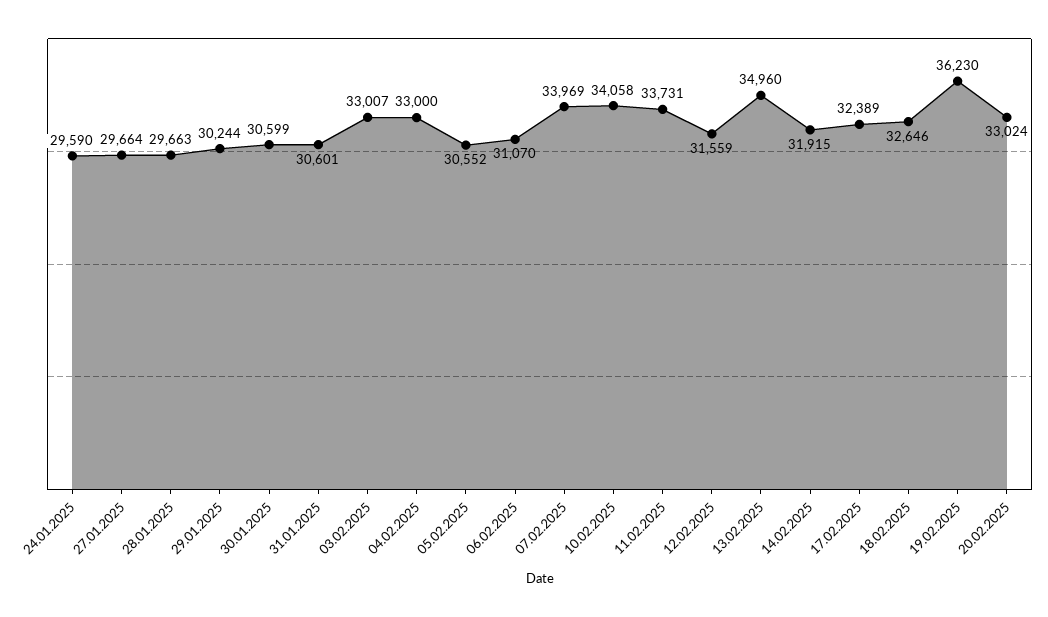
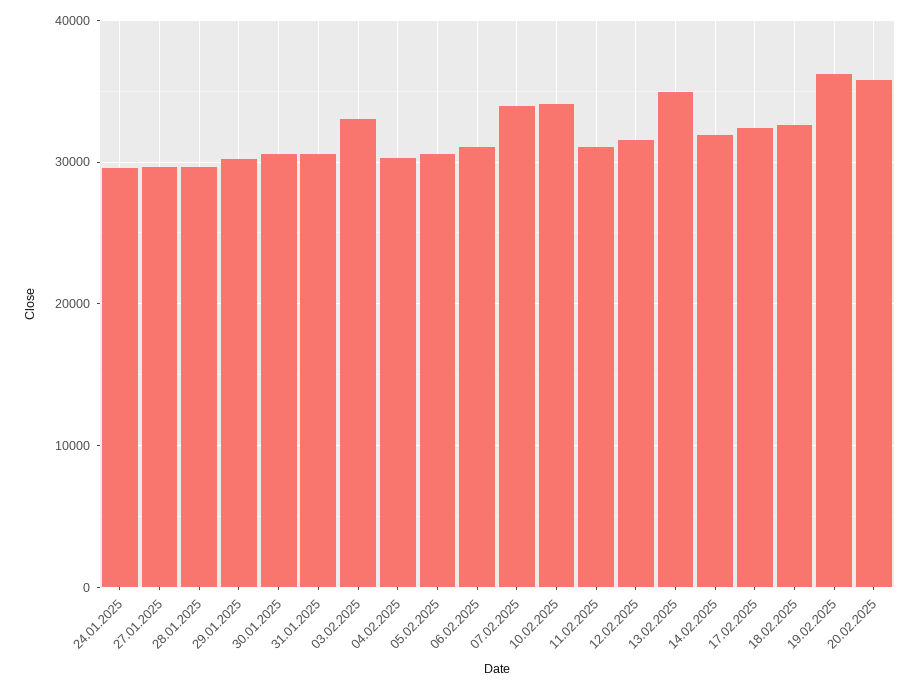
04.02.2025: 33000 -> 30000
11.02.2025: 33731 -> 31000
20.02.2025: 33024 -> 36000

